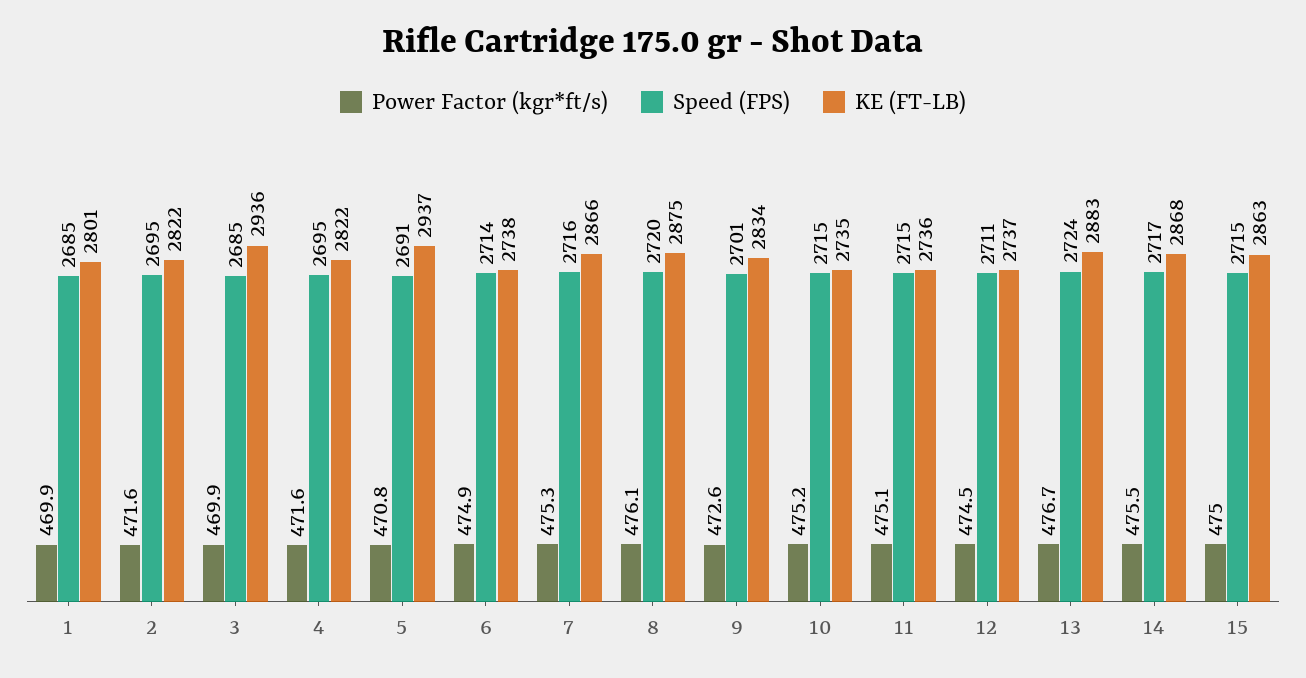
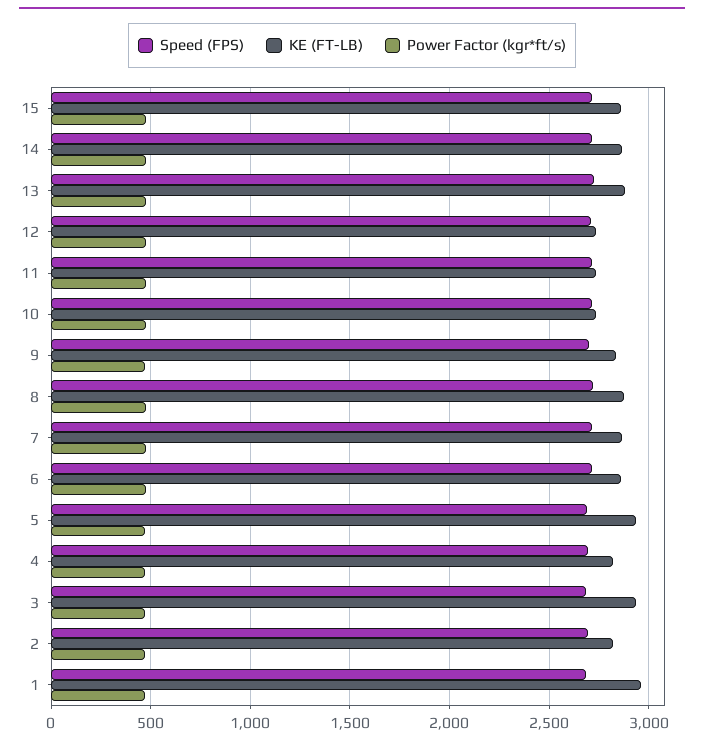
KE (FT-LB), 1: 2801 -> 2950
KE (FT-LB), 6: 2738 -> 2850

